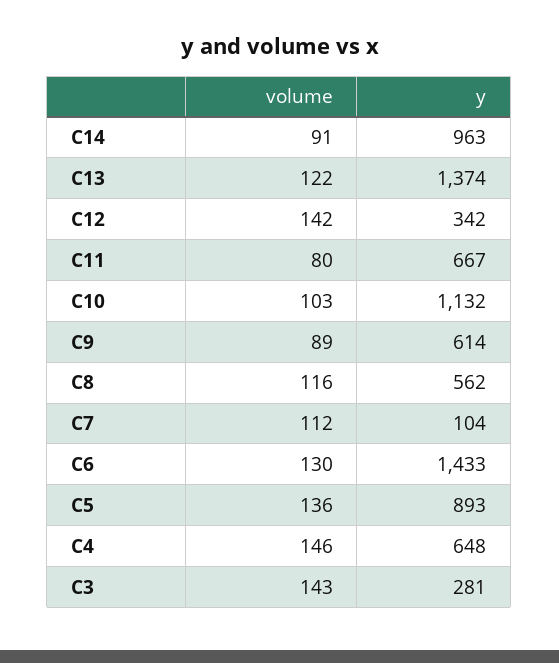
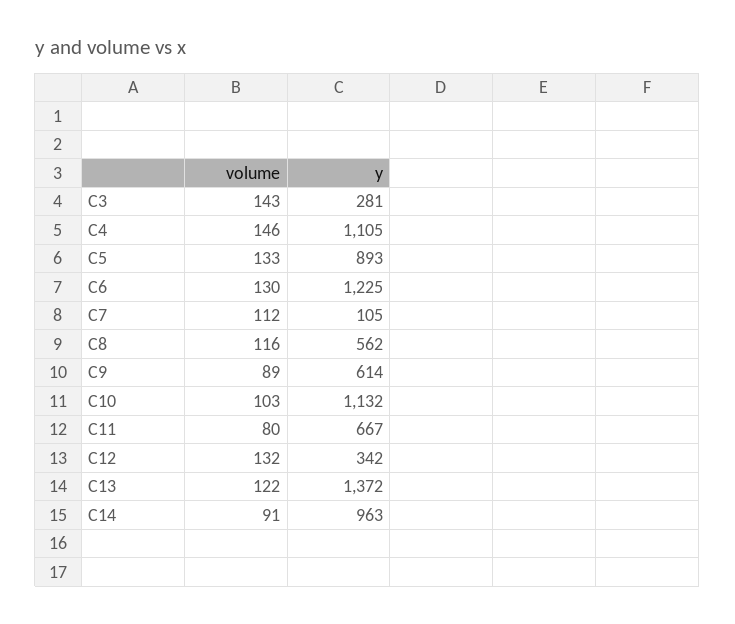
y, C13: 1374 -> 1372
volume, C12: 142 -> 132
y, C7: 104 -> 105
y, C6: 1433 -> 1225
volume, C5: 136 -> 133
y, C4: 648 -> 1105

